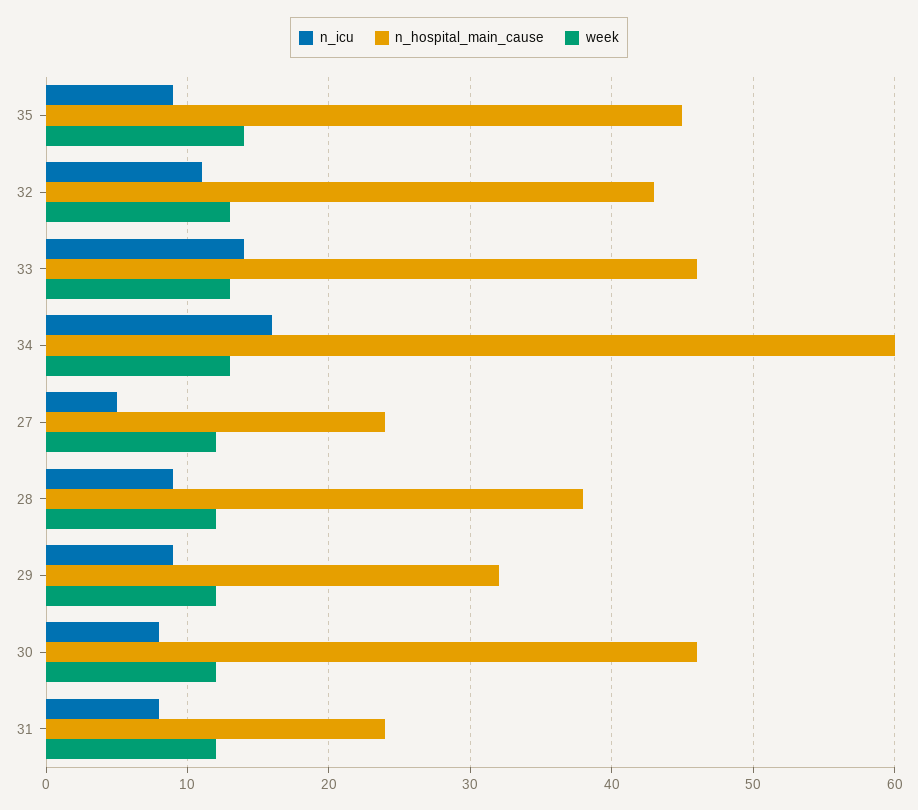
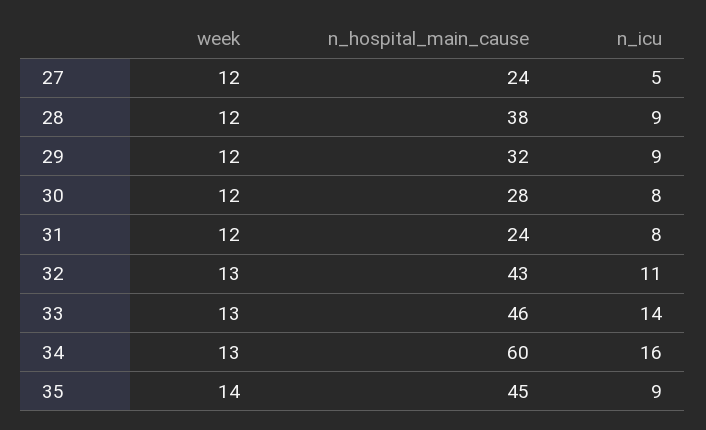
n_hospital_main_cause, 30: 46 -> 28

